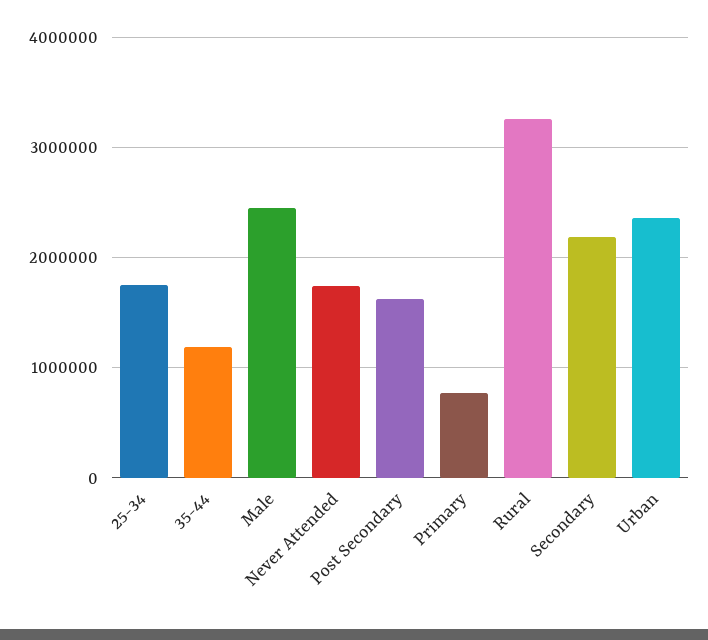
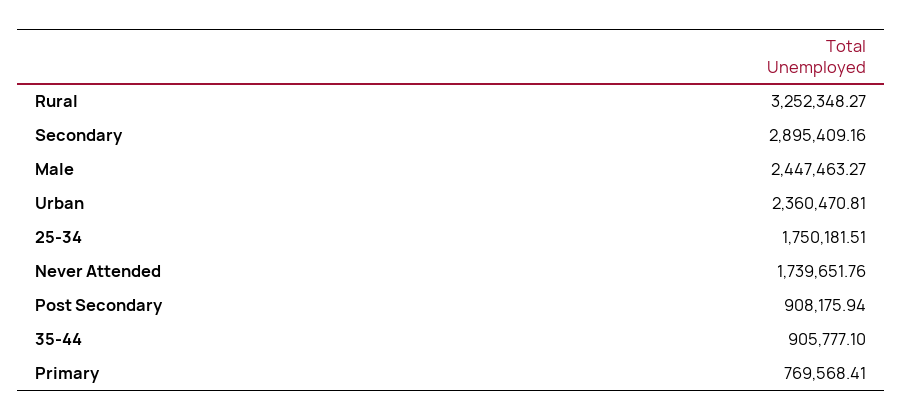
35-44: 1200000 -> 905777.1
Post Secondary: 1600000 -> 908175.94
Secondary: 2200000 -> 2895409.16

